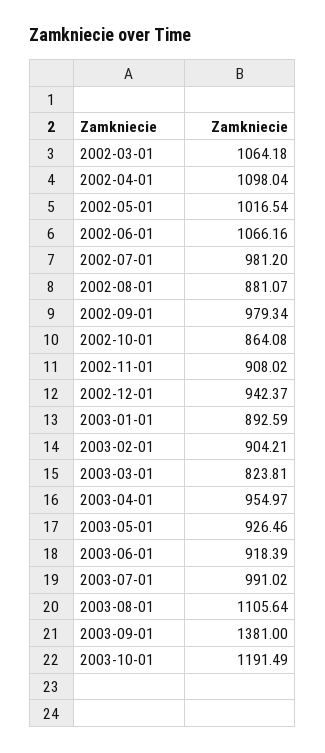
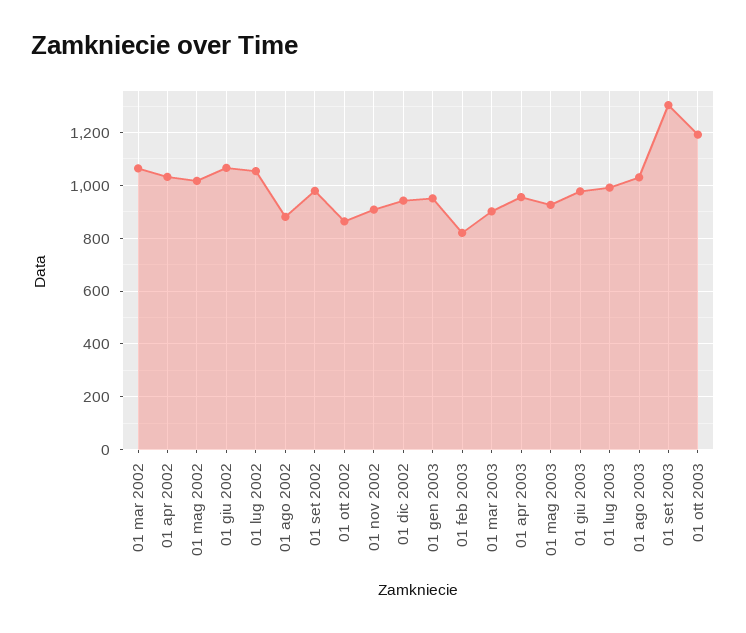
2002-04-01: 1098.04 -> 1025
2002-07-01: 981.2 -> 1050
2003-01-01: 892.59 -> 950
2003-02-01: 904.21 -> 825
2003-03-01: 823.81 -> 900
2003-06-01: 918.39 -> 975
2003-08-01: 1105.64 -> 1025
2003-09-01: 1381 -> 1300

